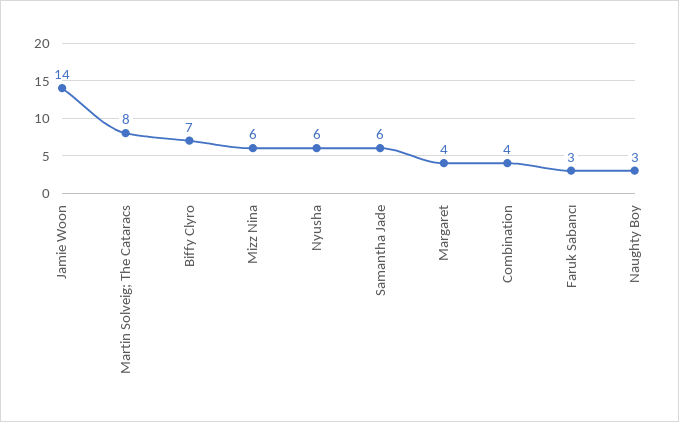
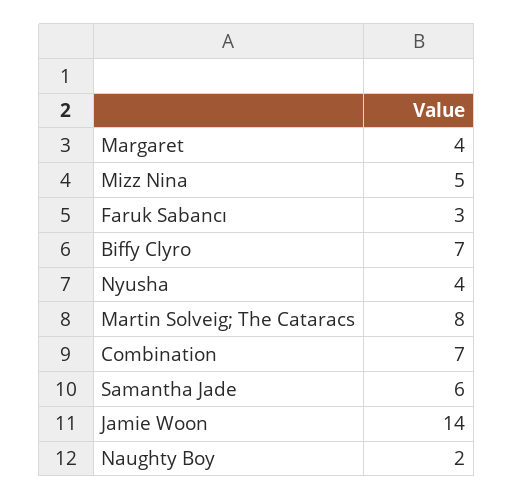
Mizz Nina: 6 -> 5
Nyusha: 6 -> 4
Combination: 4 -> 7
Naughty Boy: 3 -> 2

